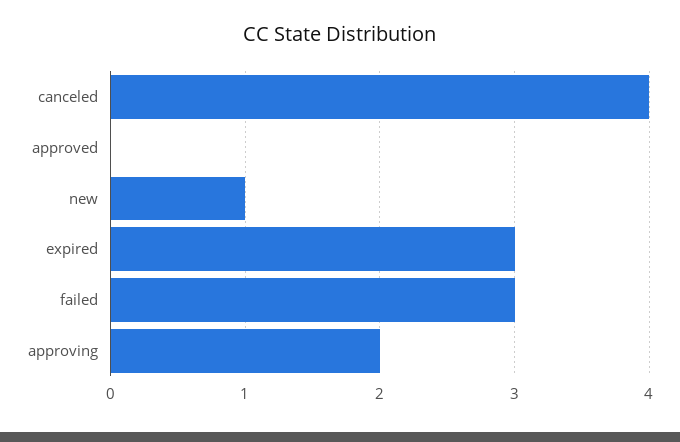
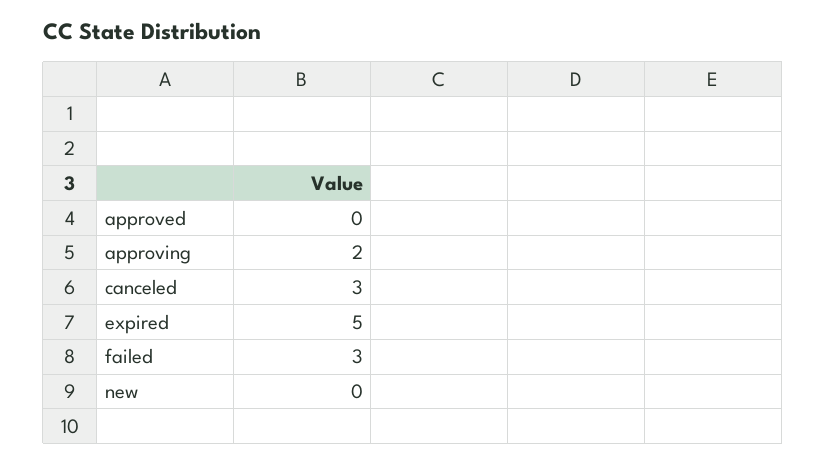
canceled: 4 -> 3
new: 1 -> 0
expired: 3 -> 5

